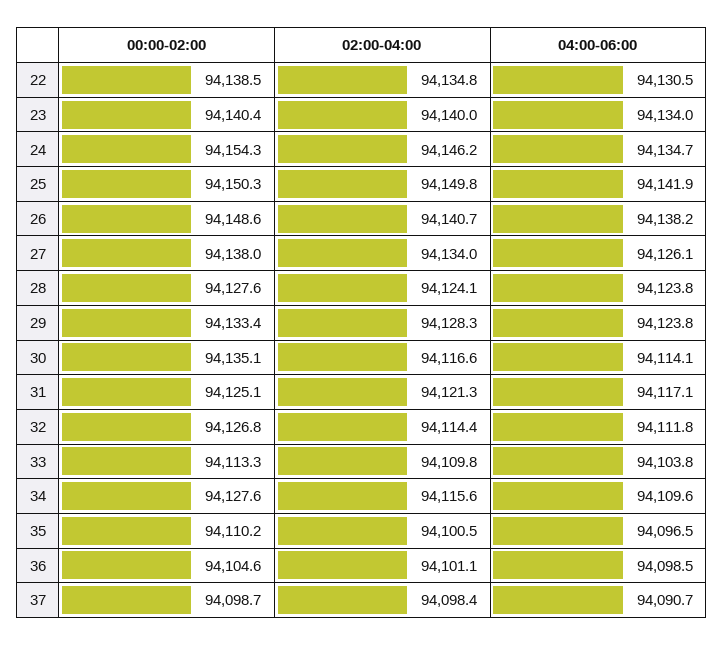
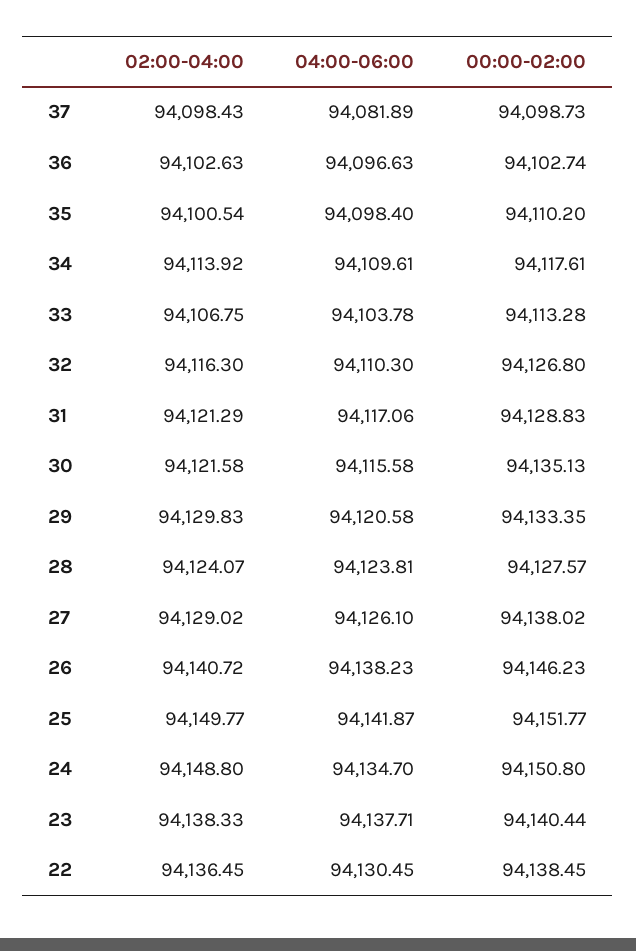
02:00-04:00, 22: 94134.8 -> 94136.45
02:00-04:00, 23: 94140 -> 94138.33
04:00-06:00, 23: 94134 -> 94137.71
00:00-02:00, 24: 94154.3 -> 94150.8
02:00-04:00, 24: 94146.2 -> 94148.8
00:00-02:00, 25: 94150.3 -> 94151.77
00:00-02:00, 26: 94148.6 -> 94146.23
02:00-04:00, 27: 94134 -> 94129.02
02:00-04:00, 29: 94128.3 -> 94129.83
04:00-06:00, 29: 94123.8 -> 94120.58
02:00-04:00, 30: 94116.6 -> 94121.58
04:00-06:00, 30: 94114.1 -> 94115.58
00:00-02:00, 31: 94125.1 -> 94128.83
02:00-04:00, 32: 94114.4 -> 94116.3
04:00-06:00, 32: 94111.8 -> 94110.3
02:00-04:00, 33: 94109.8 -> 94106.75
00:00-02:00, 34: 94127.6 -> 94117.61
02:00-04:00, 34: 94115.6 -> 94113.92
04:00-06:00, 35: 94096.5 -> 94098.4
00:00-02:00, 36: 94104.6 -> 94102.74
02:00-04:00, 36: 94101.1 -> 94102.63
04:00-06:00, 36: 94098.5 -> 94096.63
04:00-06:00, 37: 94090.7 -> 94081.89

